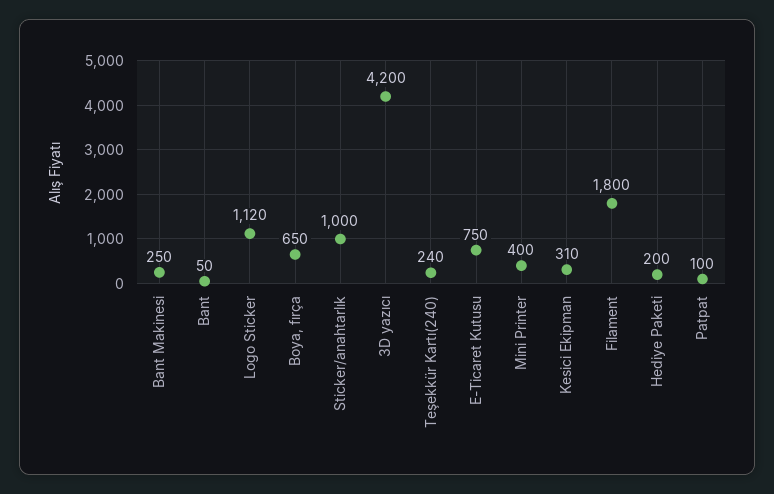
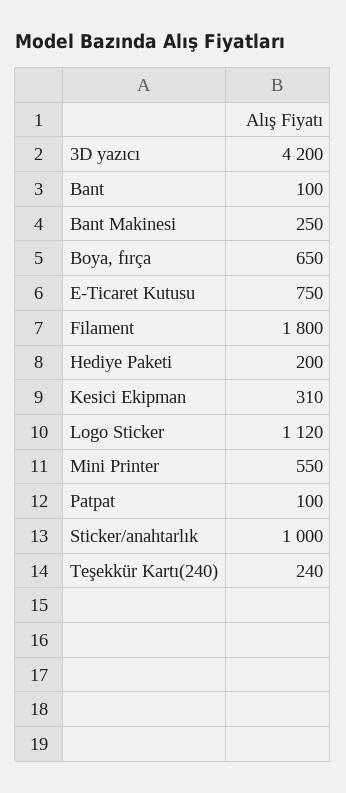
Bant: 50 -> 100
Mini Printer: 400 -> 550

